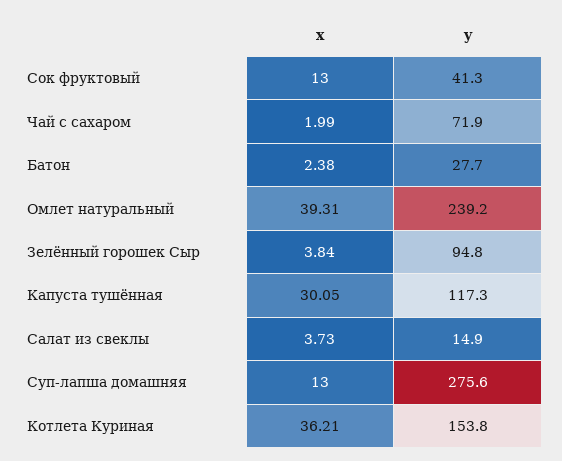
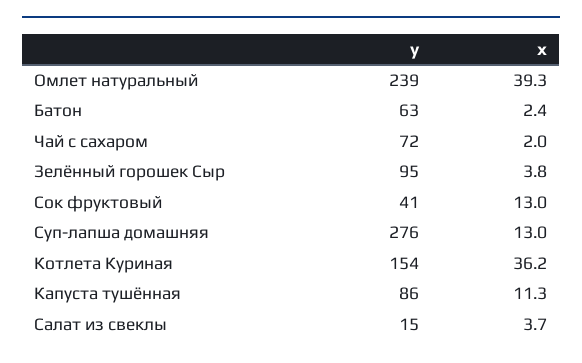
y, Батон: 27.7 -> 63
x, Капуста тушённая: 30.05 -> 11.3
y, Капуста тушённая: 117.3 -> 86

